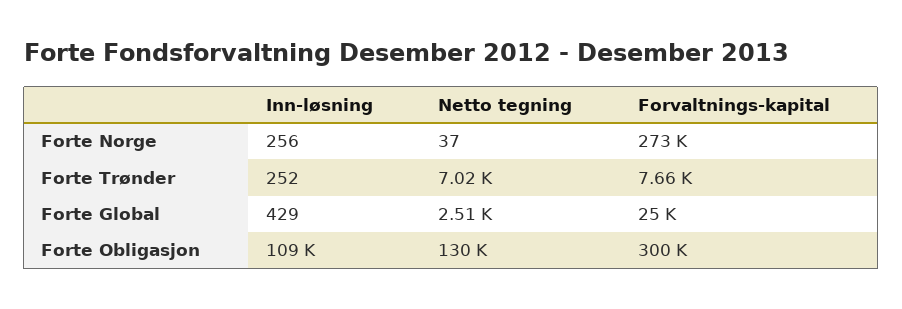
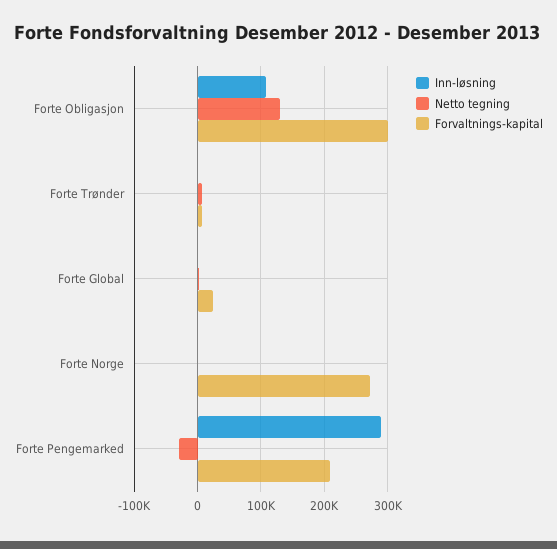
Inn-løsning, Forte Pengemarked: none -> 290000
Netto tegning, Forte Pengemarked: none -> -30000
Forvaltnings-kapital, Forte Pengemarked: none -> 210000

